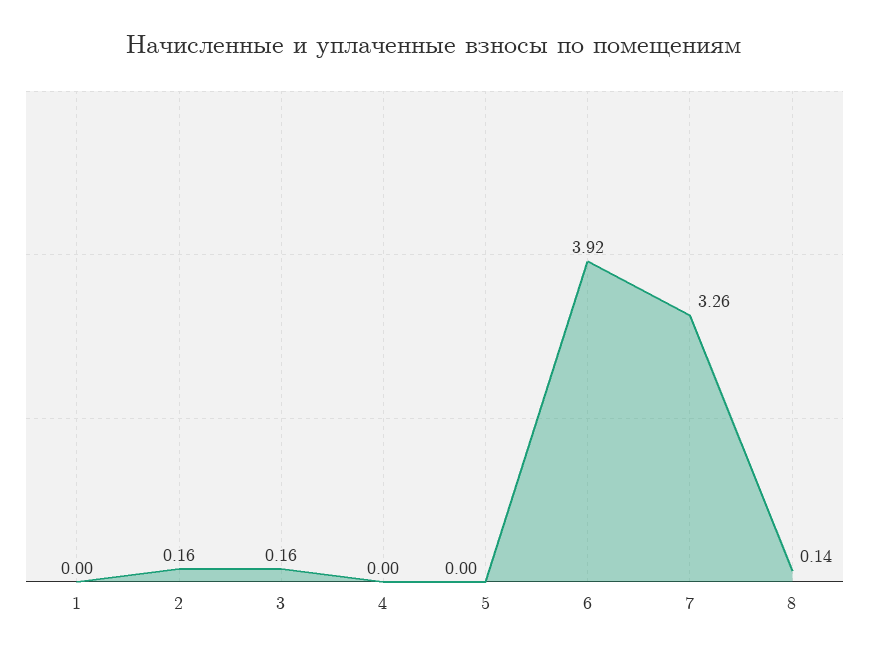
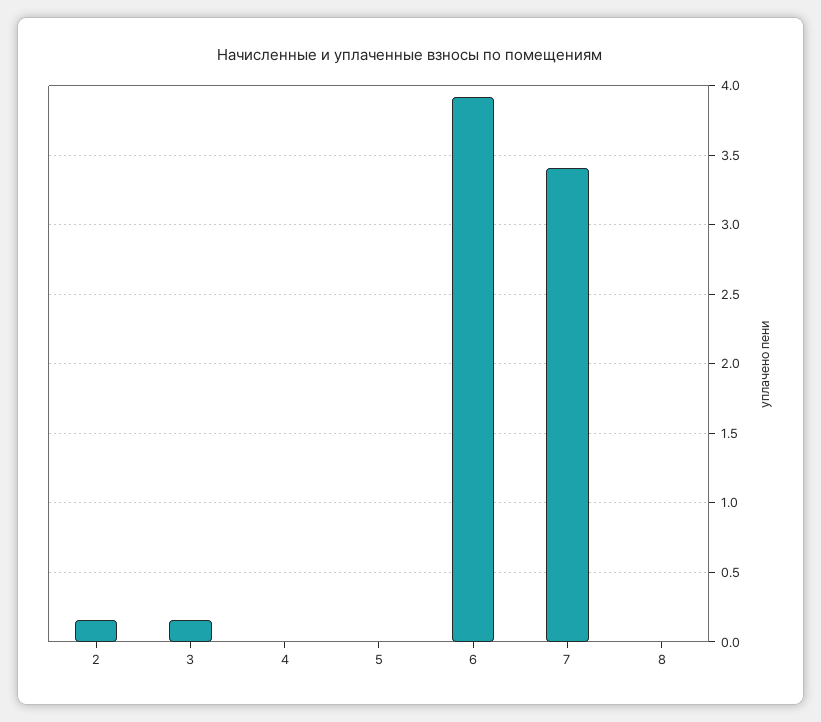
1: 0 -> none
7: 3.26 -> 3.4
8: 0.14 -> 0

